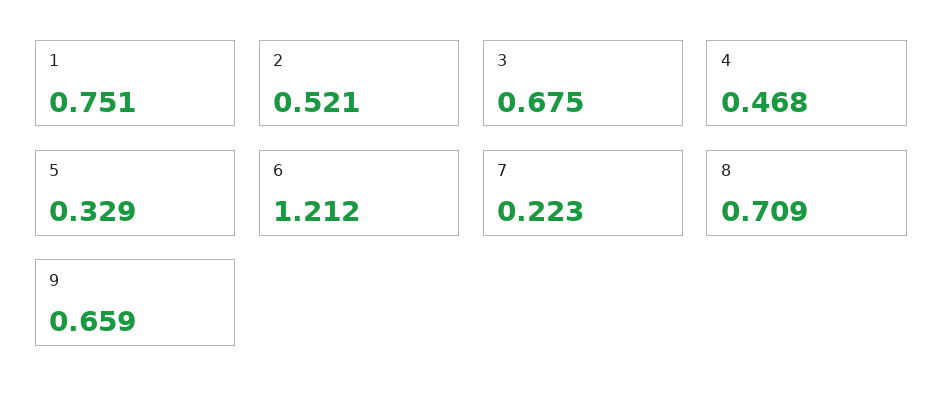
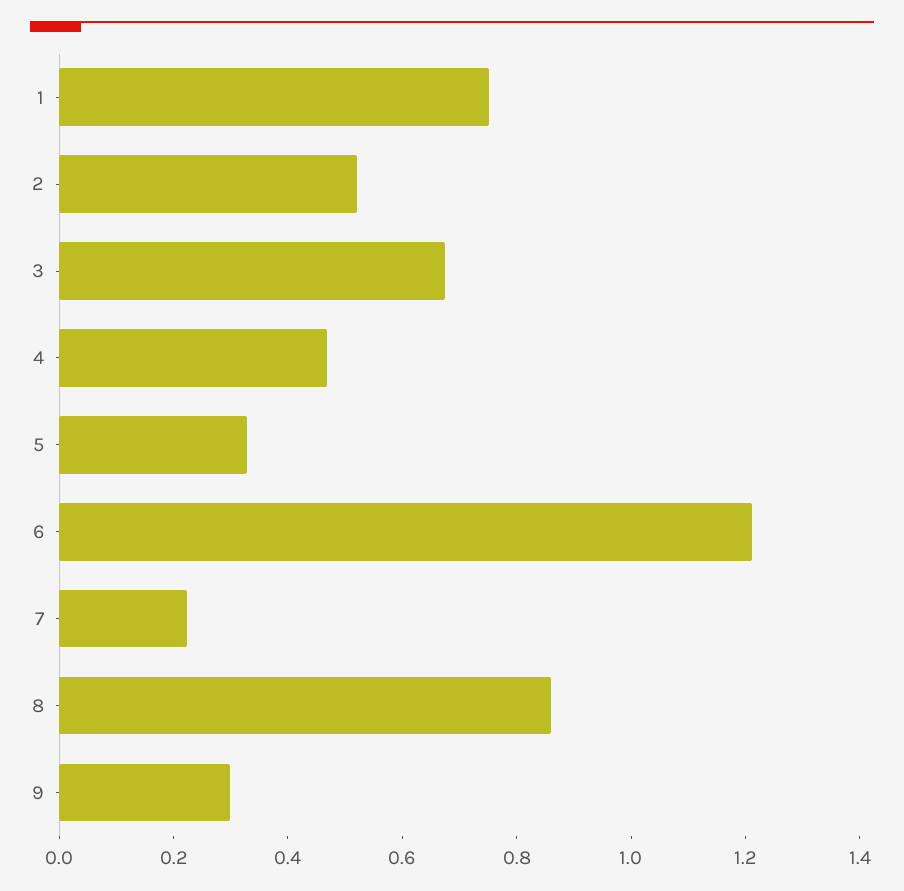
8: 0.709 -> 0.85
9: 0.659 -> 0.3

